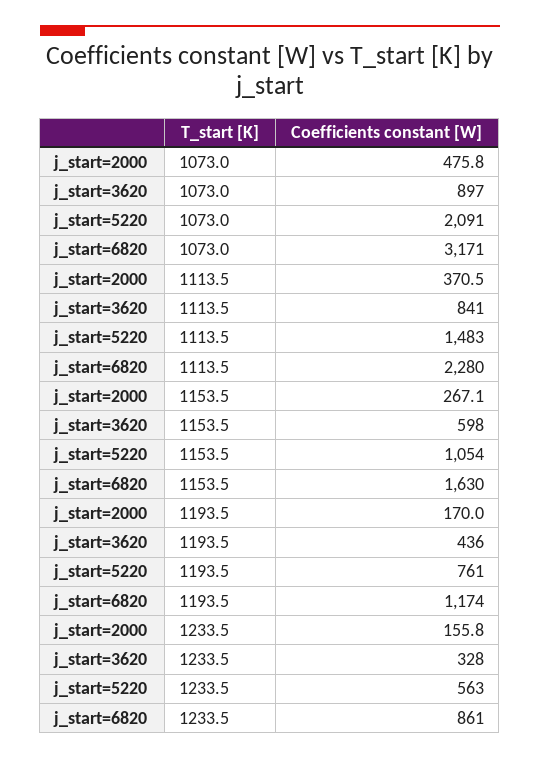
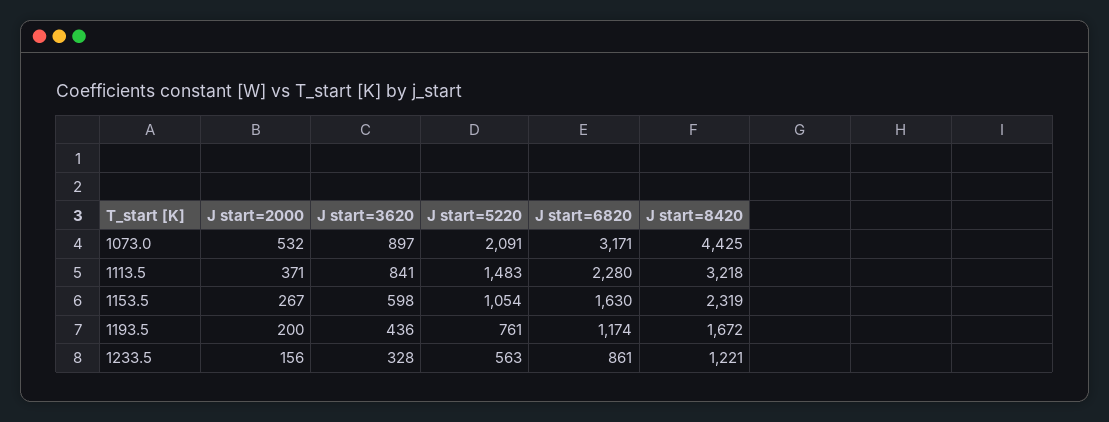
j_start=2000, 1073.0: 475.8 -> 532
j_start=2000, 1193.5: 170 -> 200
J start=8420, 1073.0: none -> 4425
J start=8420, 1113.5: none -> 3218
J start=8420, 1153.5: none -> 2319
J start=8420, 1193.5: none -> 1672
J start=8420, 1233.5: none -> 1221

